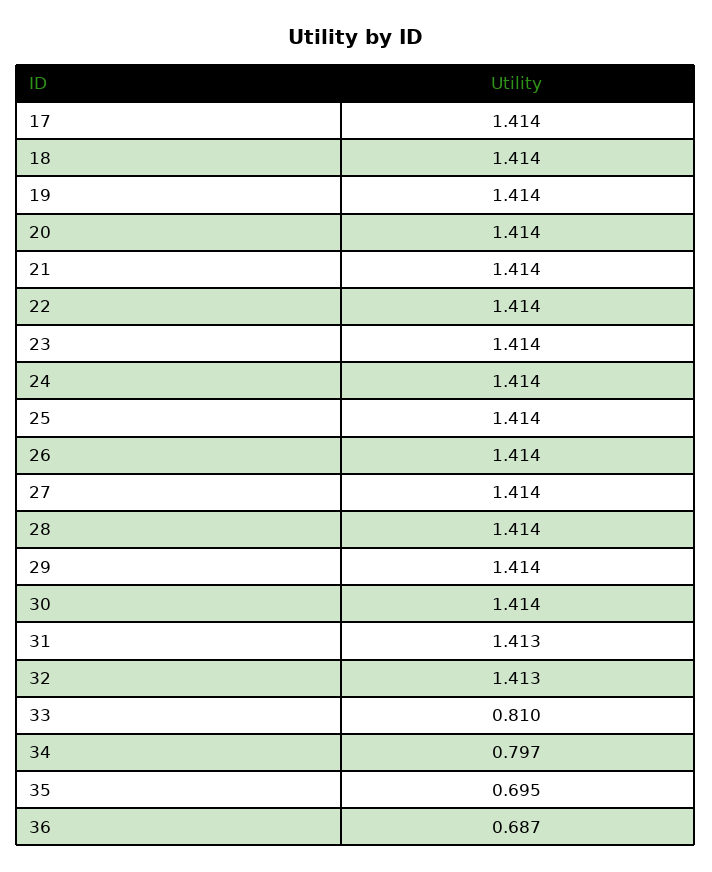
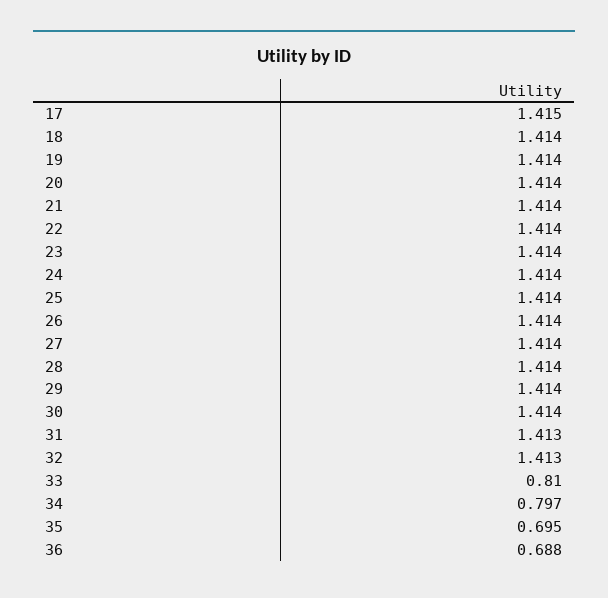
17: 1.414 -> 1.415
36: 0.687 -> 0.688

